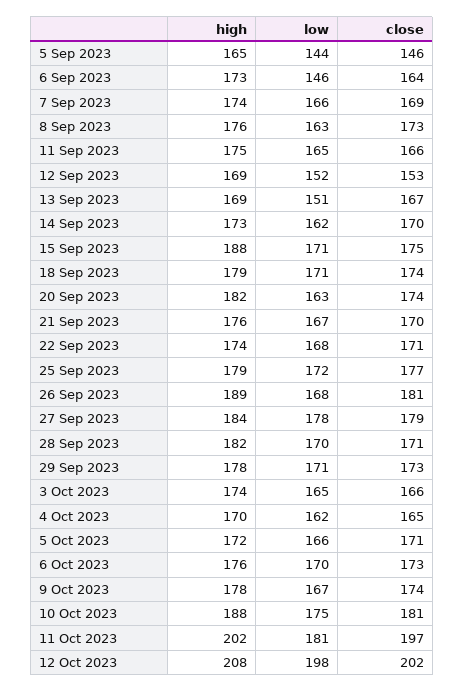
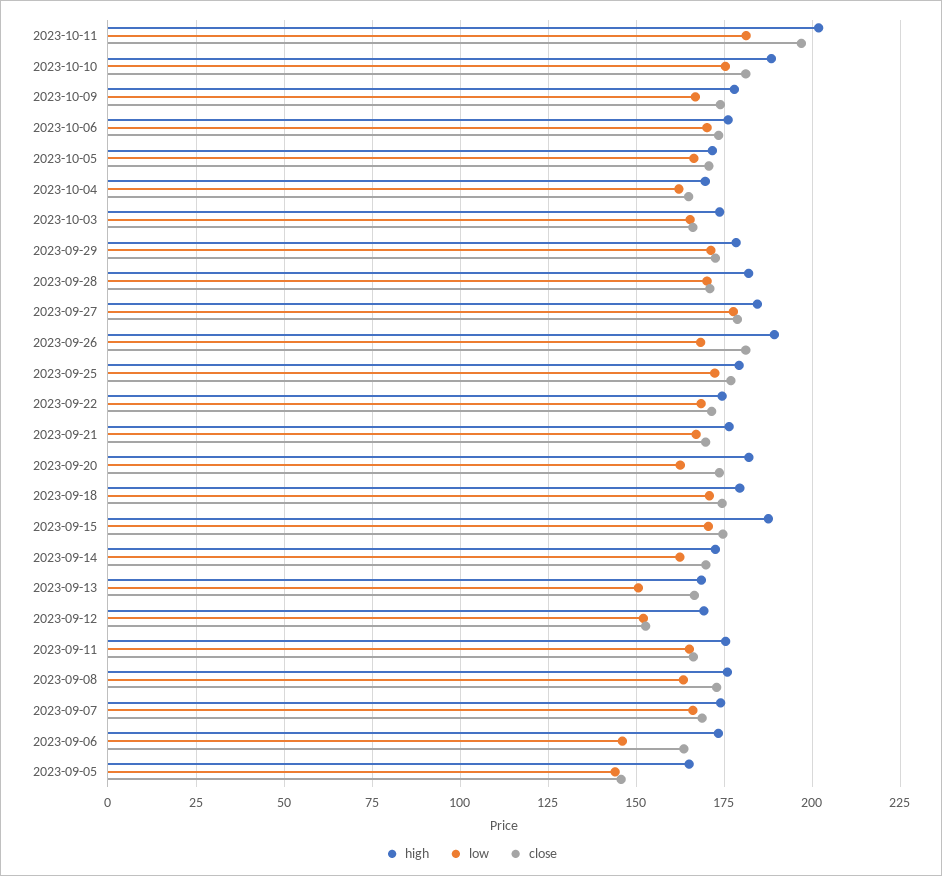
high, 12 Oct 2023: 208 -> none
low, 12 Oct 2023: 198 -> none
close, 12 Oct 2023: 202 -> none

